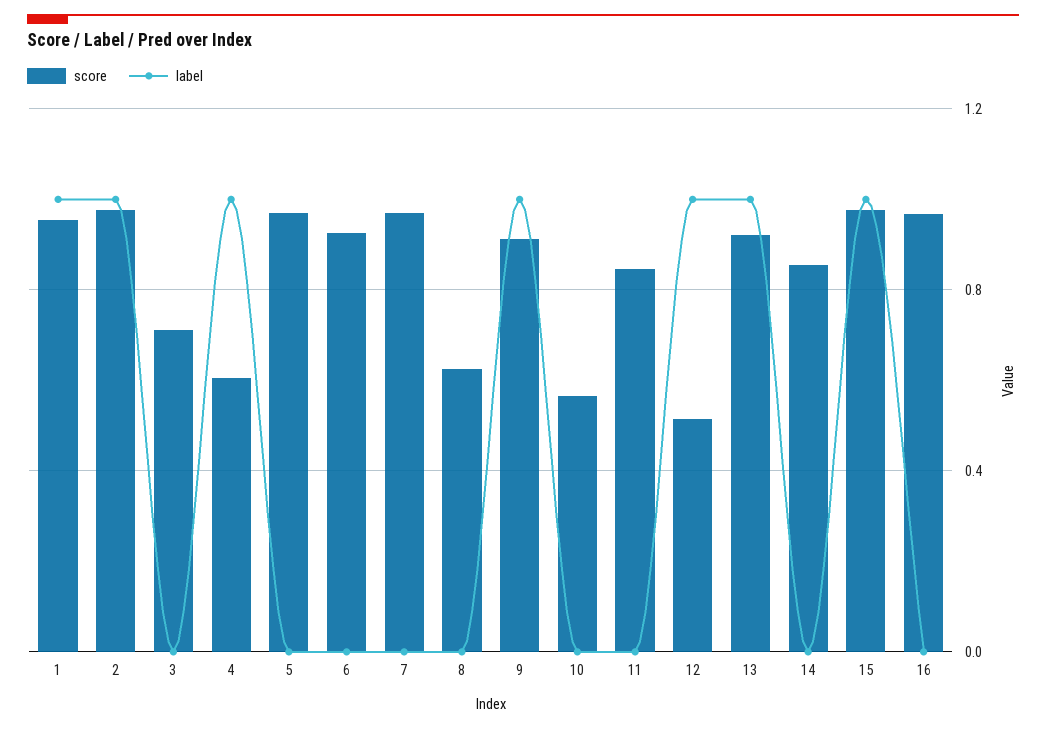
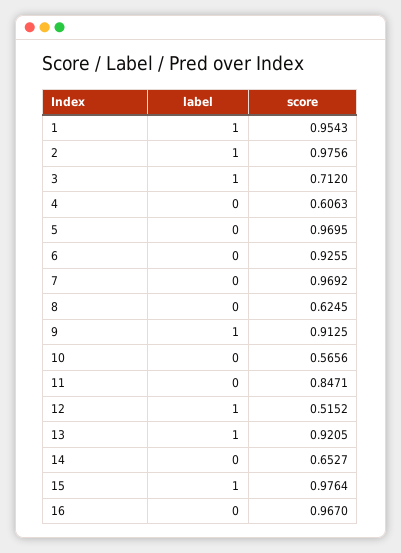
label, 3: 0 -> 1
label, 4: 1 -> 0
score, 14: 0.85 -> 0.6527

